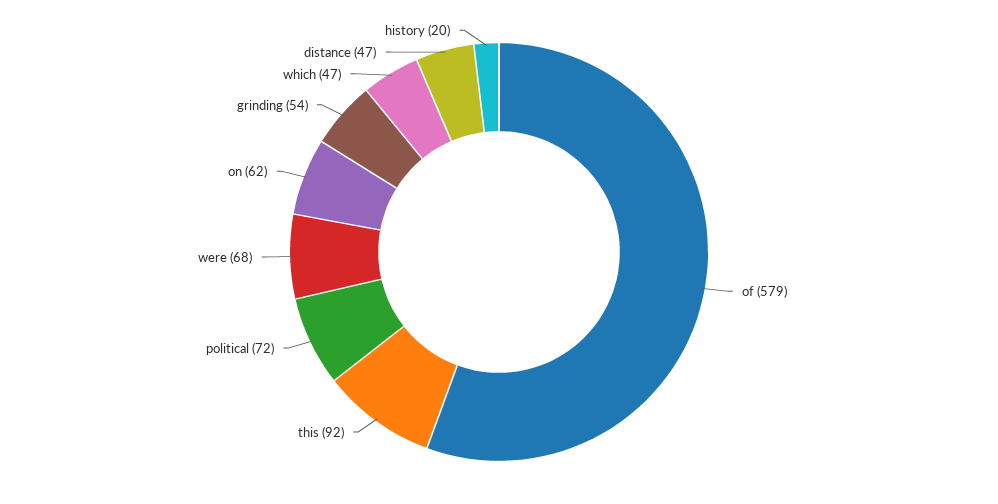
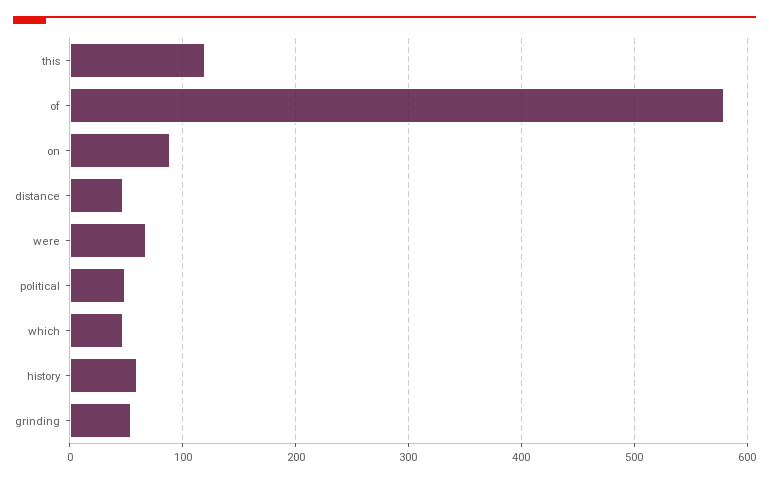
this: 92 -> 120
political: 72 -> 50
on: 62 -> 90
history: 20 -> 60

